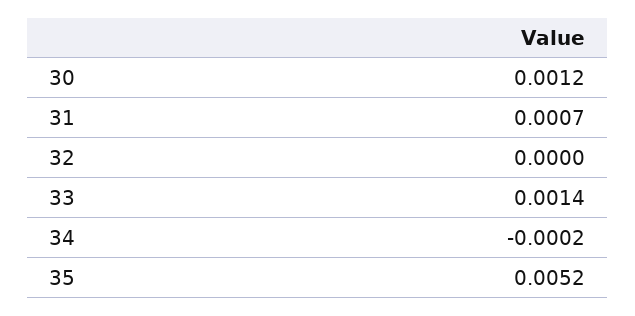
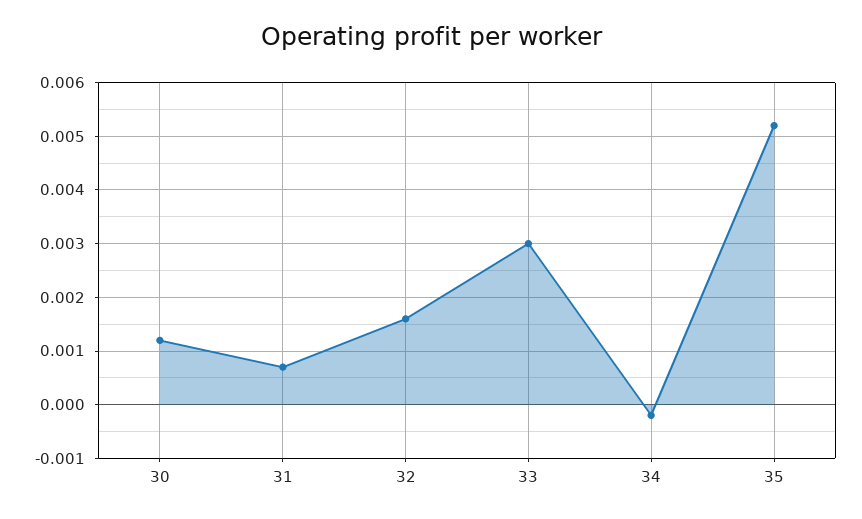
32: 0 -> 0.0015
33: 0.0014 -> 0.003

